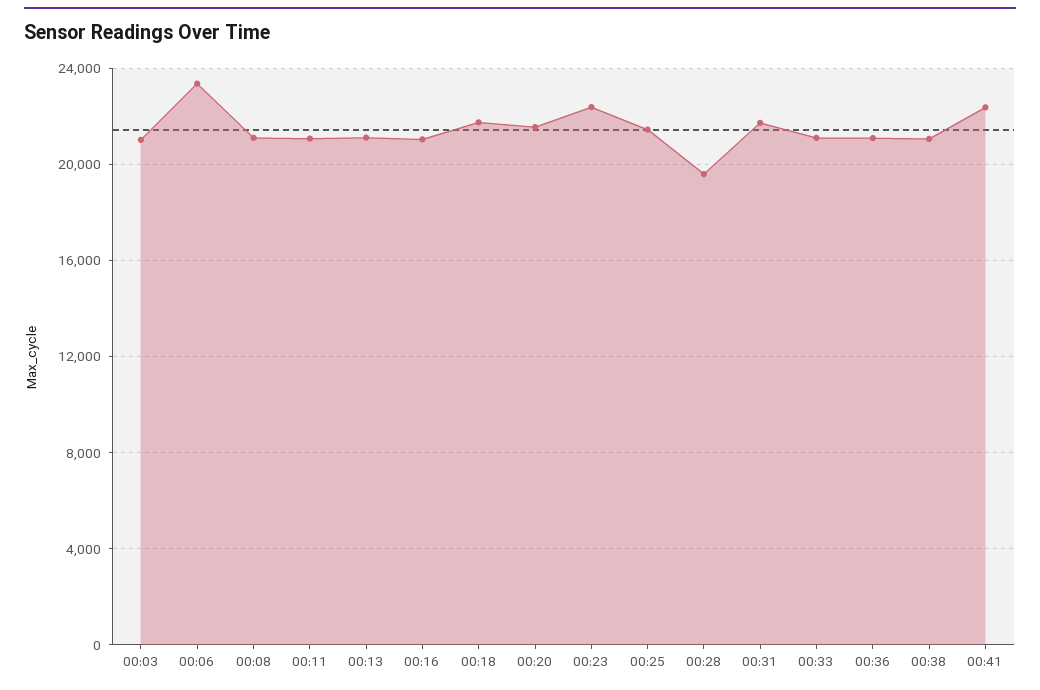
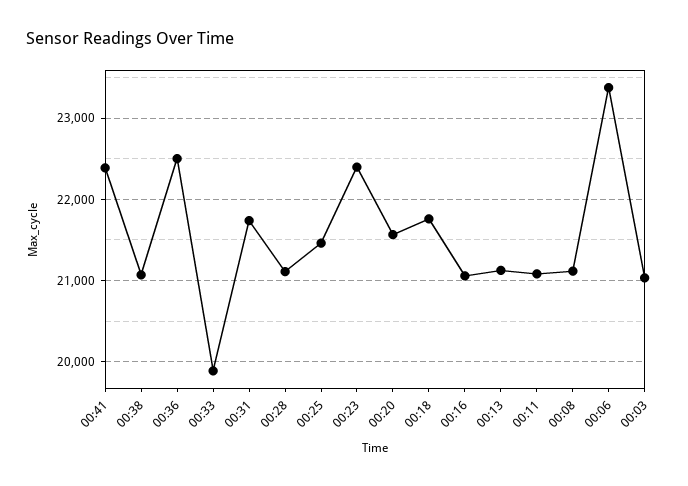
00:28: 19500 -> 21100
00:33: 21000 -> 19900
00:36: 21000 -> 22500

